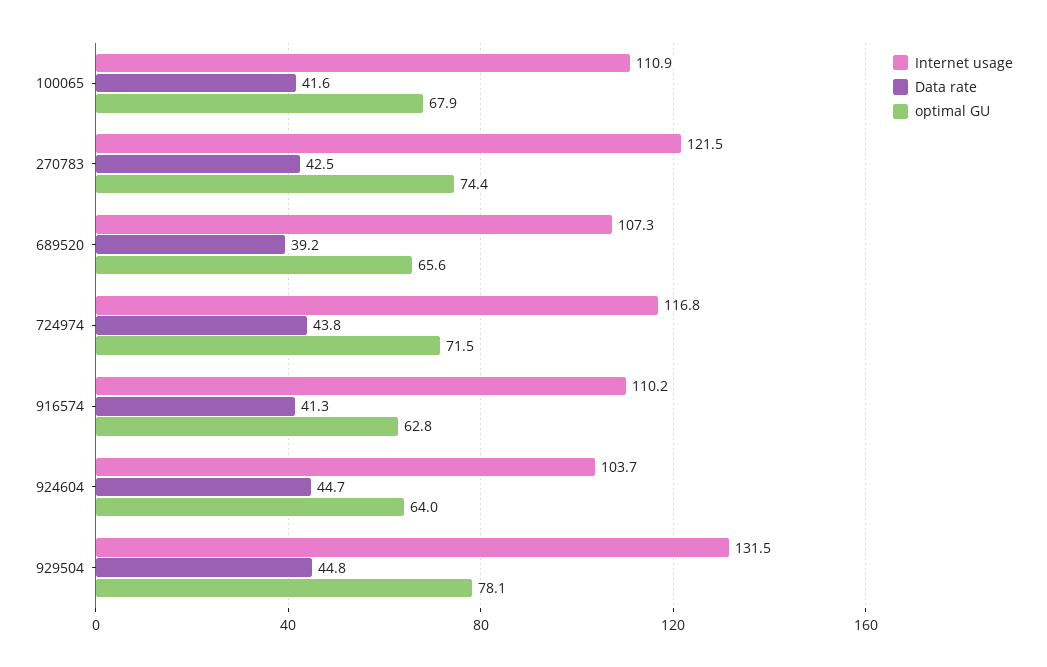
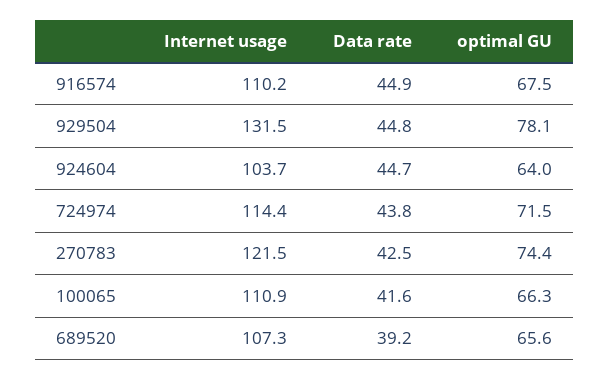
optimal GU, 100065: 67.9 -> 66.3
Internet usage, 724974: 116.8 -> 114.4
Data rate, 916574: 41.3 -> 44.9
optimal GU, 916574: 62.8 -> 67.5

